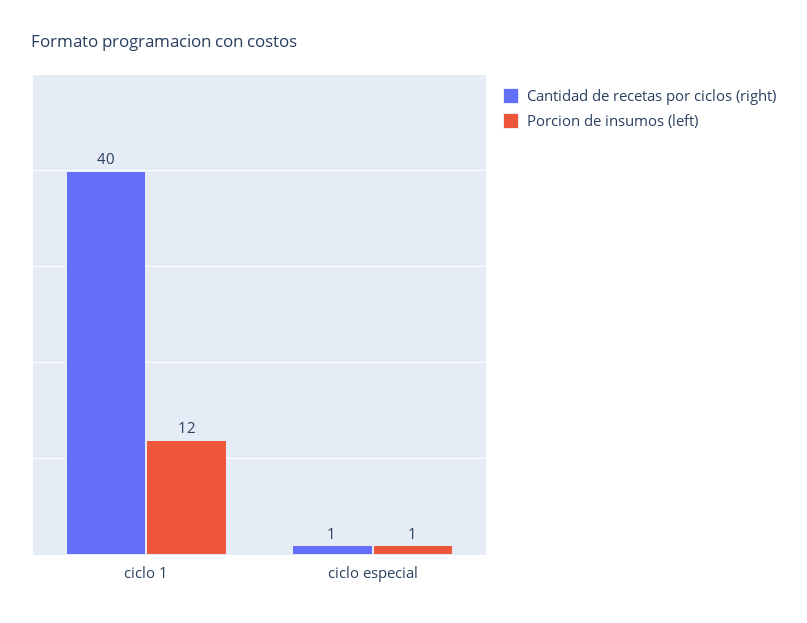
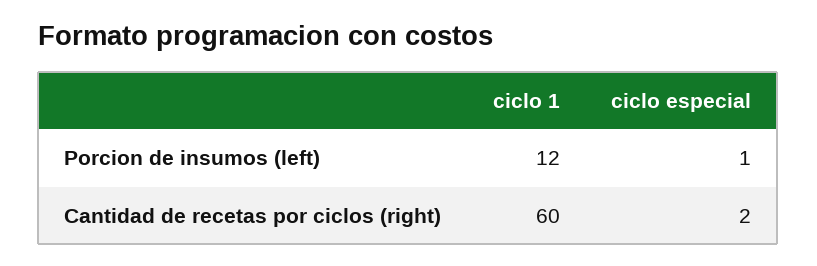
Cantidad de recetas por ciclos (right), ciclo 1: 40 -> 60
Cantidad de recetas por ciclos (right), ciclo especial: 1 -> 2

